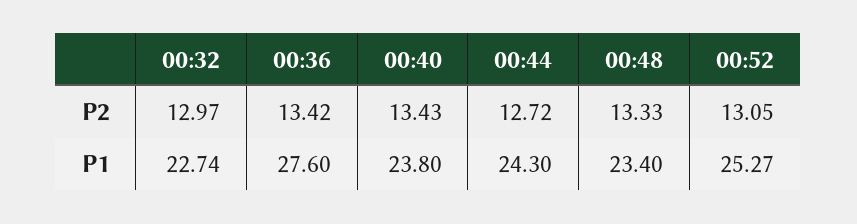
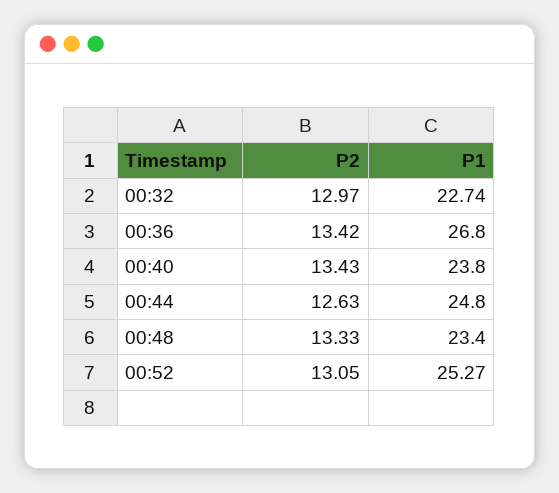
00:44, P2: 12.72 -> 12.63
00:36, P1: 27.6 -> 26.8
00:44, P1: 24.3 -> 24.8

